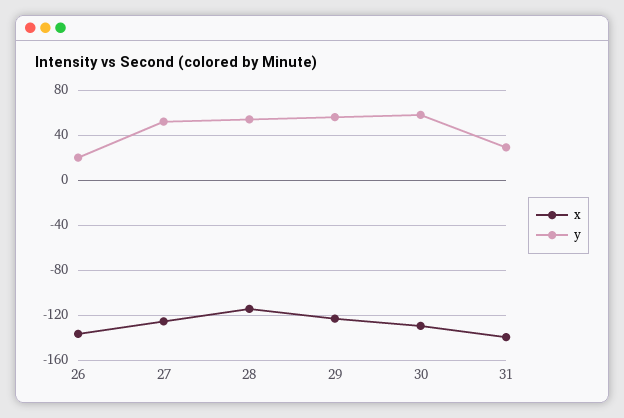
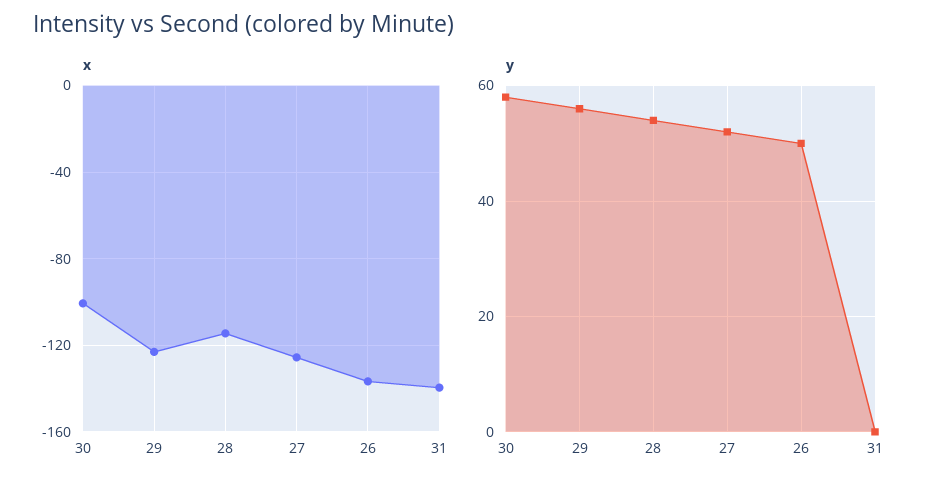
y, 26: 20 -> 50
x, 30: -130 -> -100
y, 31: 30 -> 0

